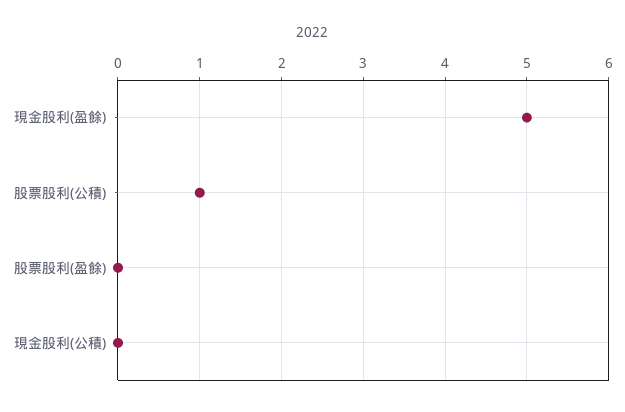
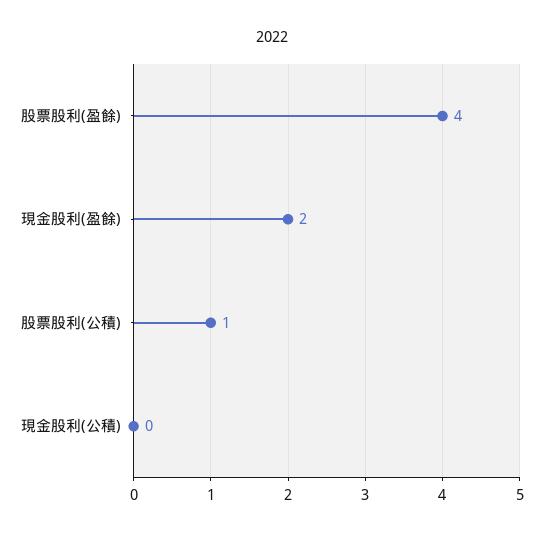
現金股利(盈餘): 5 -> 2
股票股利(盈餘): 0 -> 4

